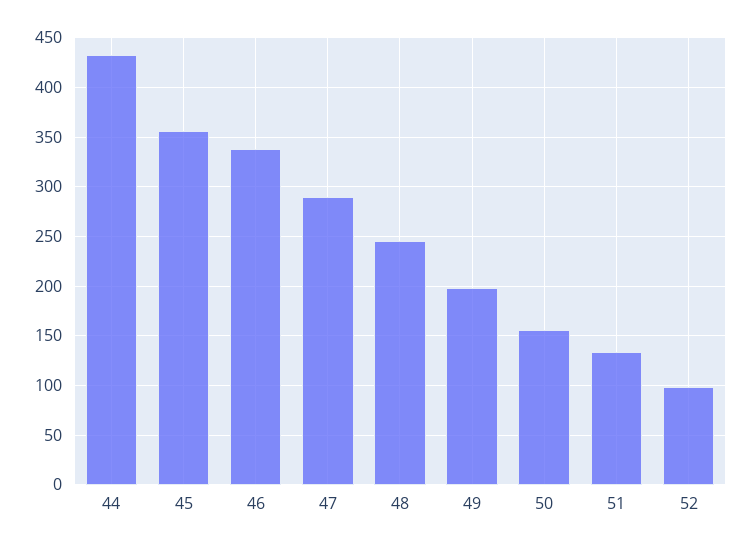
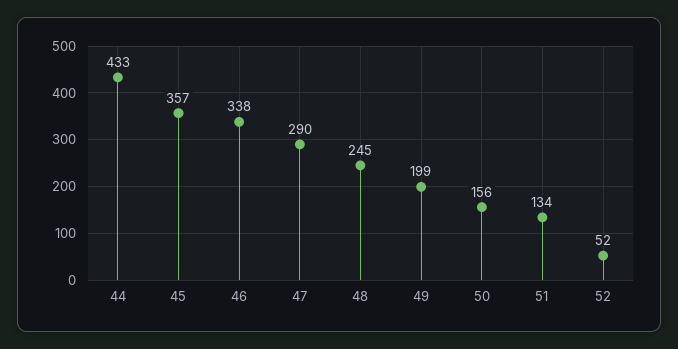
52: 100 -> 52

